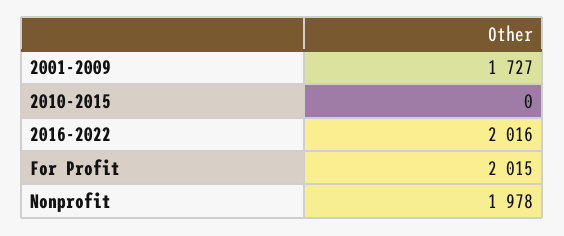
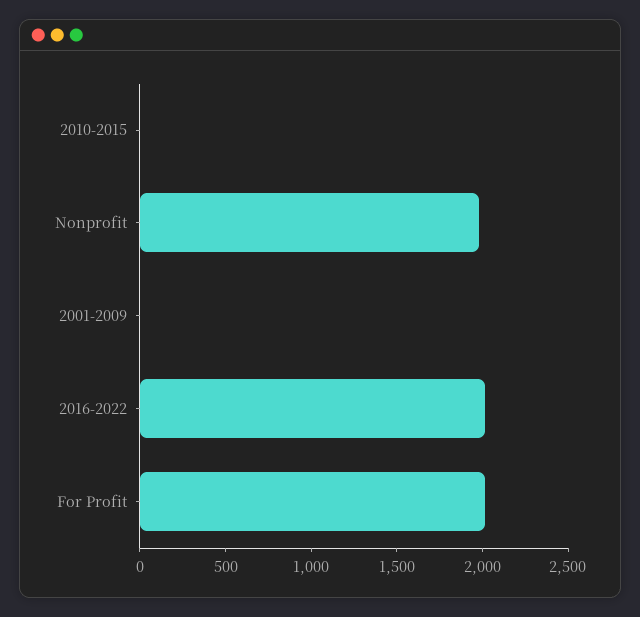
2001-2009: 1727 -> 0

